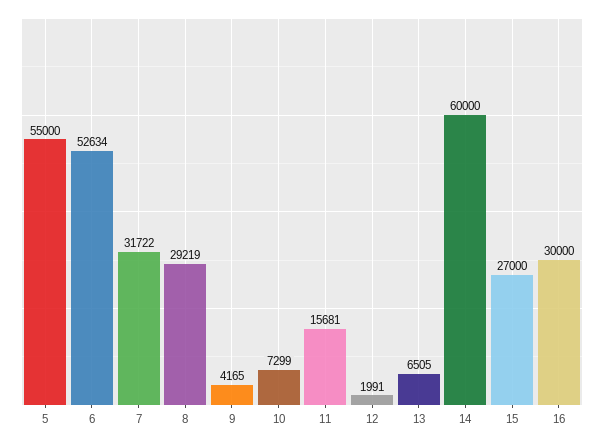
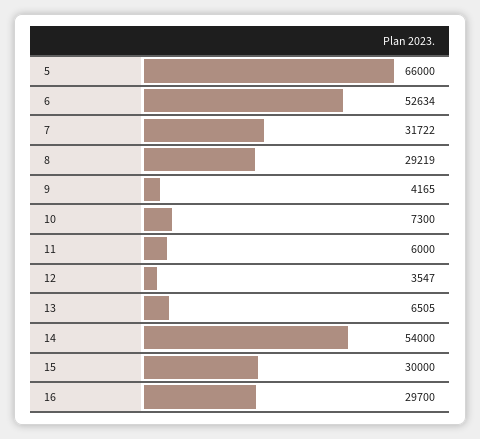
5: 55000 -> 66000
10: 7299 -> 7300
11: 15681 -> 6000
12: 1991 -> 3547
14: 60000 -> 54000
15: 27000 -> 30000
16: 30000 -> 29700

